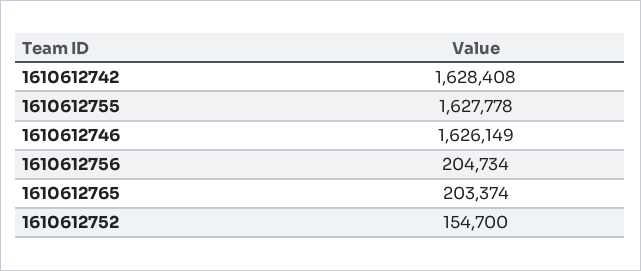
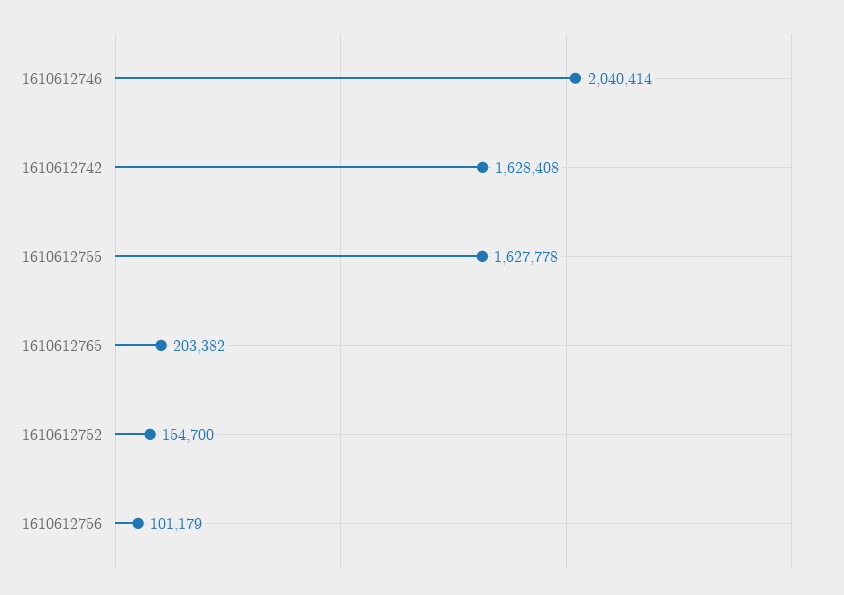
1610612746: 1626149 -> 2040414
1610612756: 204734 -> 101179
1610612765: 203374 -> 203382

